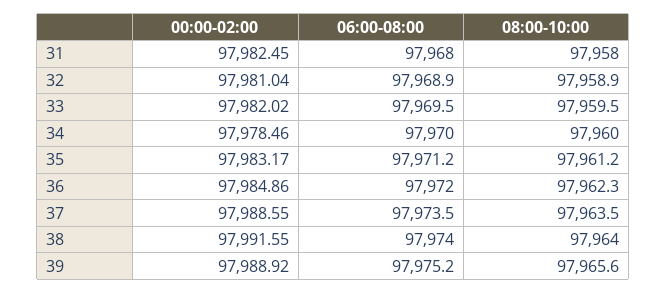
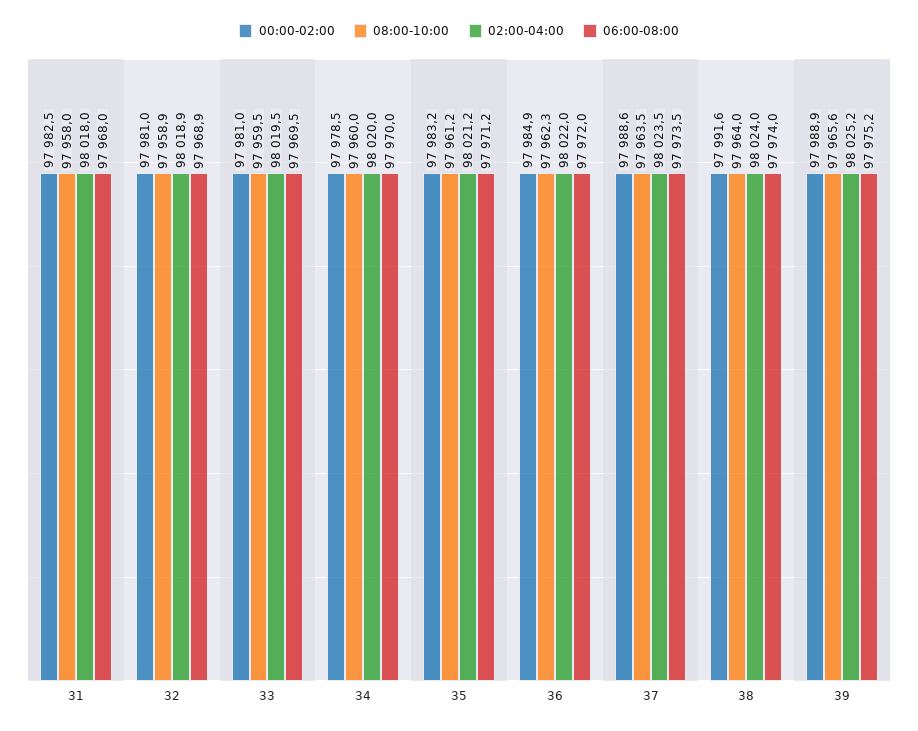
00:00-02:00, 33: 97982.02 -> 97981
02:00-04:00, 31: none -> 98018
02:00-04:00, 32: none -> 98018.9
02:00-04:00, 33: none -> 98019.5
02:00-04:00, 34: none -> 98020
02:00-04:00, 35: none -> 98021.2
02:00-04:00, 36: none -> 98022
02:00-04:00, 37: none -> 98023.5
02:00-04:00, 38: none -> 98024
02:00-04:00, 39: none -> 98025.2

